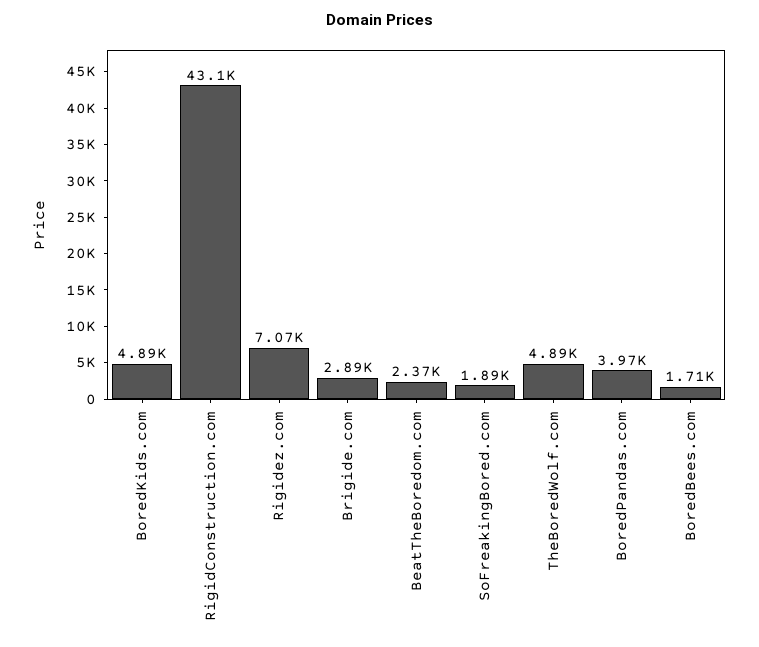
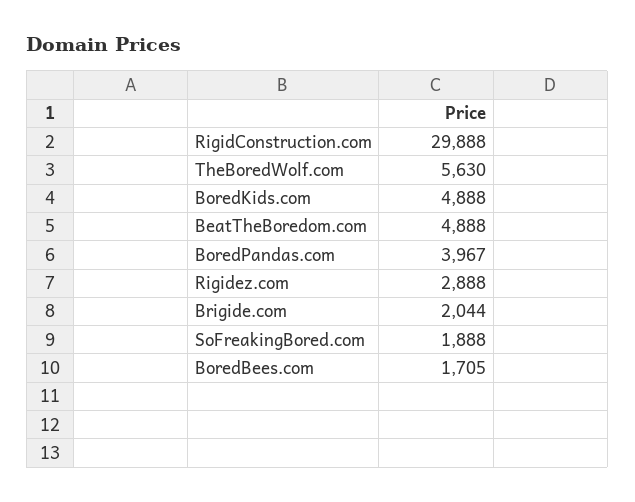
RigidConstruction.com: 43100 -> 29888
Rigidez.com: 7070 -> 2888
Brigide.com: 2890 -> 2044
BeatTheBoredom.com: 2370 -> 4888
TheBoredWolf.com: 4890 -> 5630

